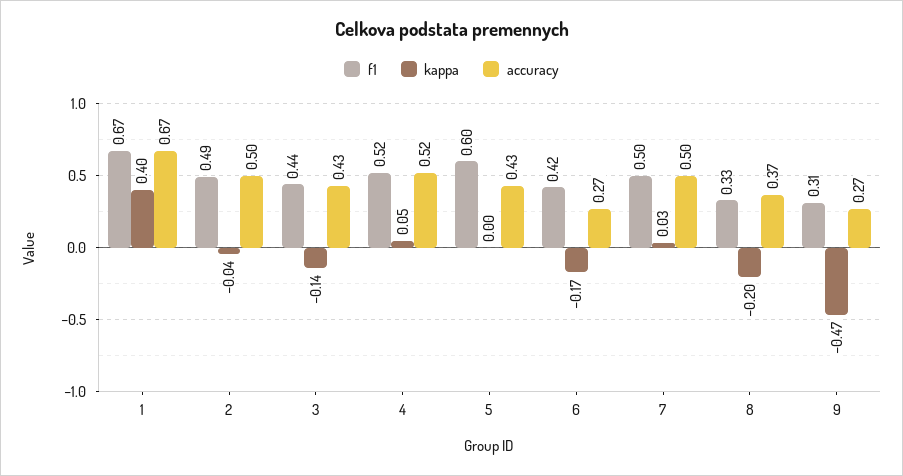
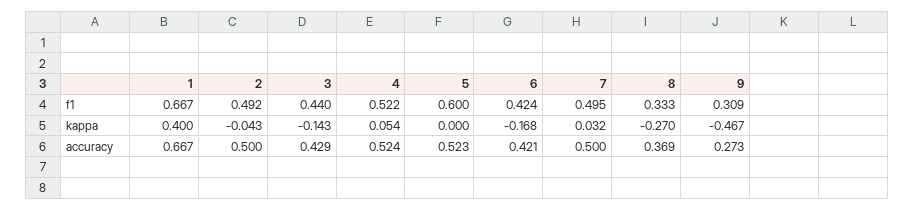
accuracy, 5: 0.43 -> 0.523
accuracy, 6: 0.27 -> 0.421
kappa, 8: -0.2 -> -0.27

